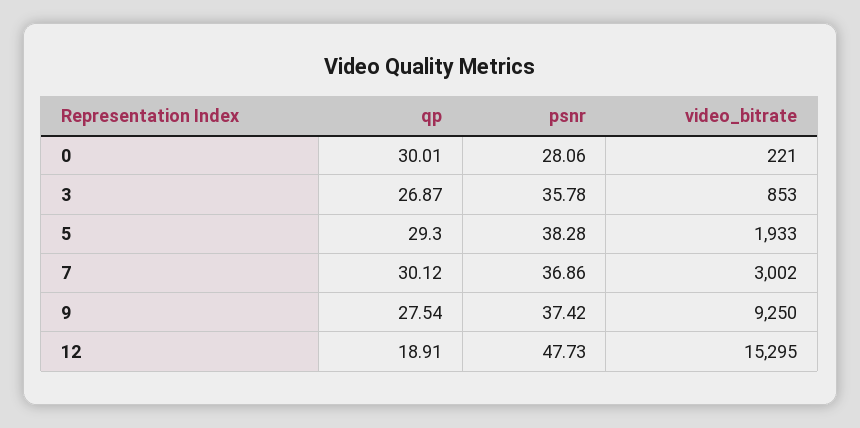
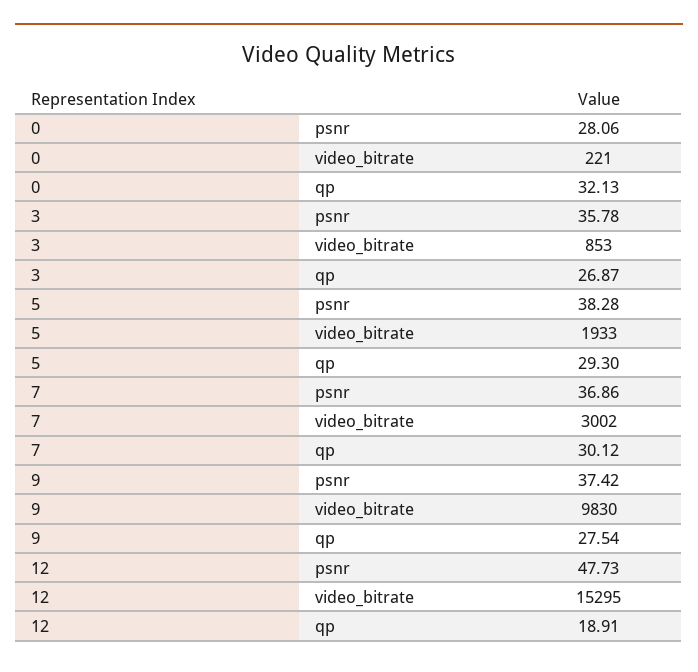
qp, 0: 30.01 -> 32.13
video_bitrate, 9: 9250 -> 9830

